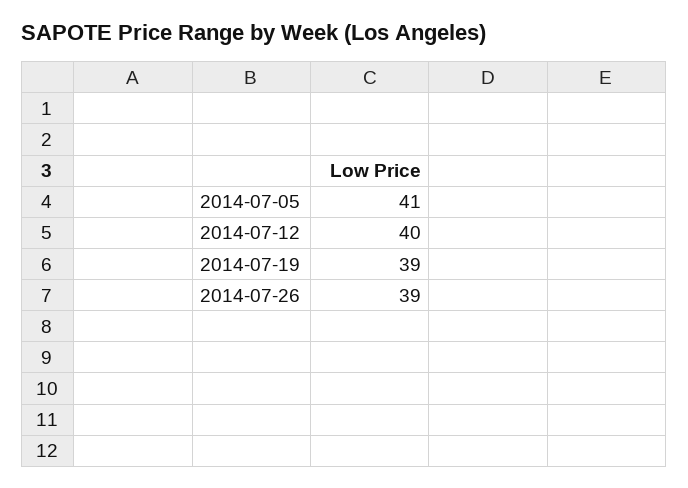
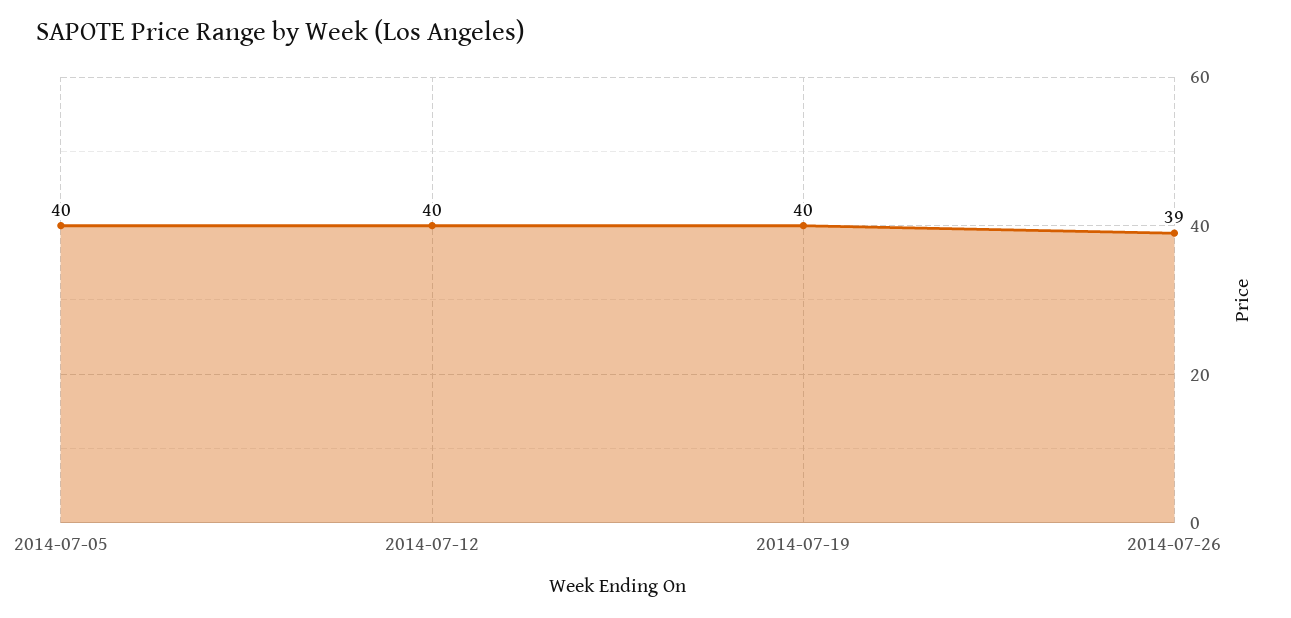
2014-07-05: 41 -> 40
2014-07-19: 39 -> 40

